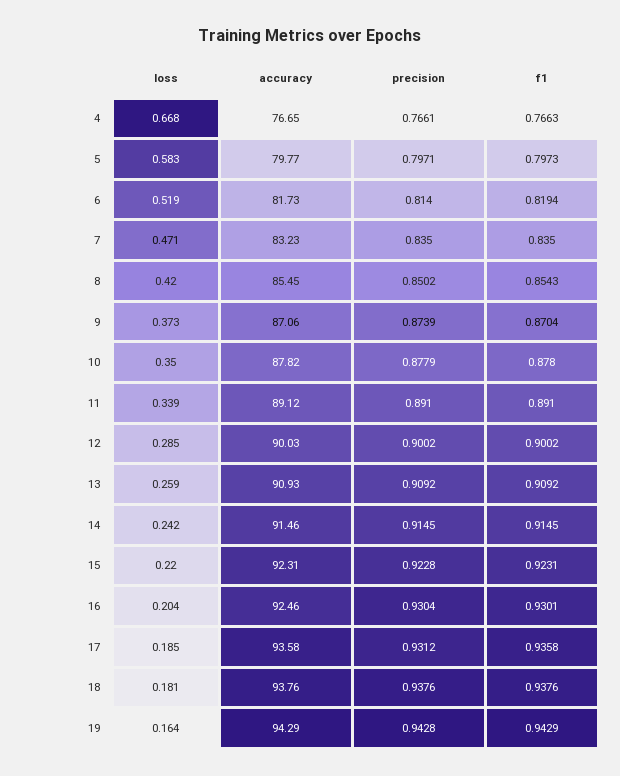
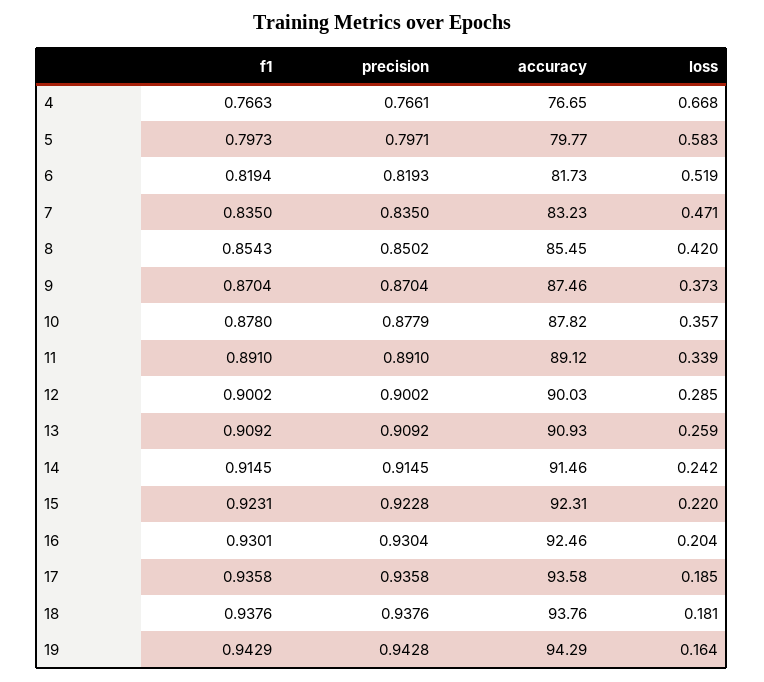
precision, 6: 0.814 -> 0.8193
accuracy, 9: 87.06 -> 87.46
precision, 9: 0.8739 -> 0.8704
loss, 10: 0.35 -> 0.357
precision, 17: 0.9312 -> 0.9358

